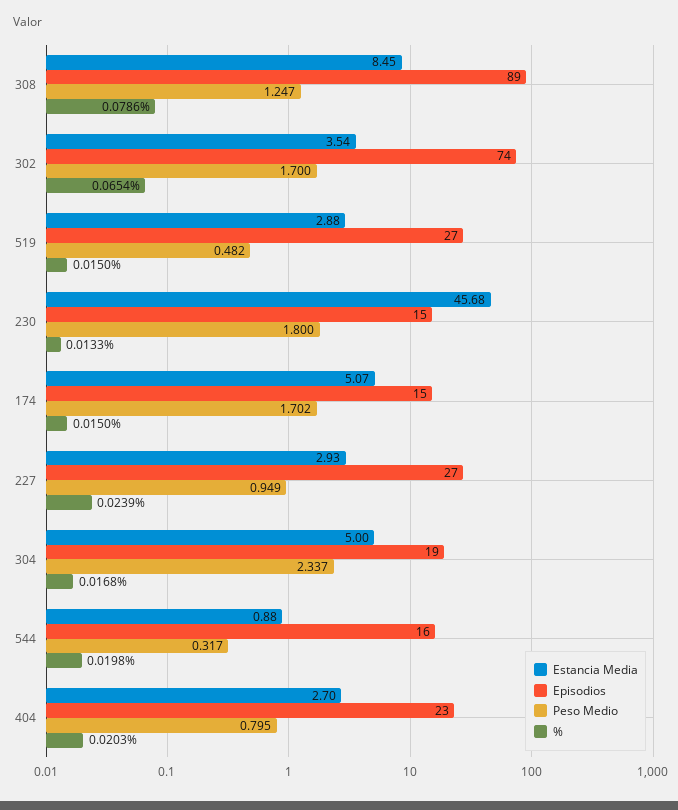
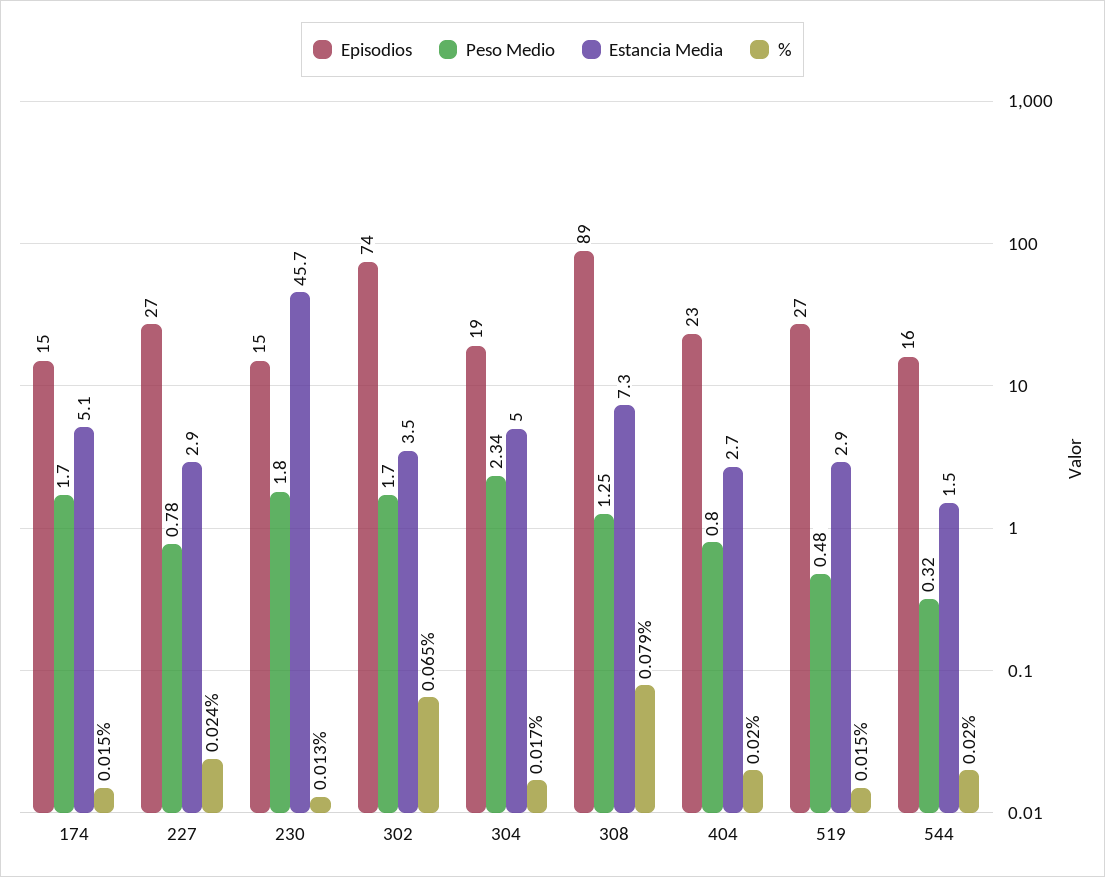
Estancia Media, 308: 8.45 -> 7.3
Peso Medio, 227: 0.949 -> 0.78
Estancia Media, 544: 0.88 -> 1.5

